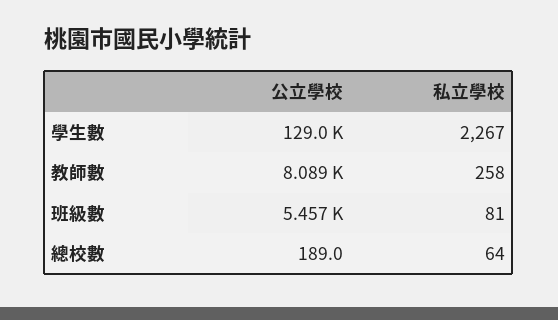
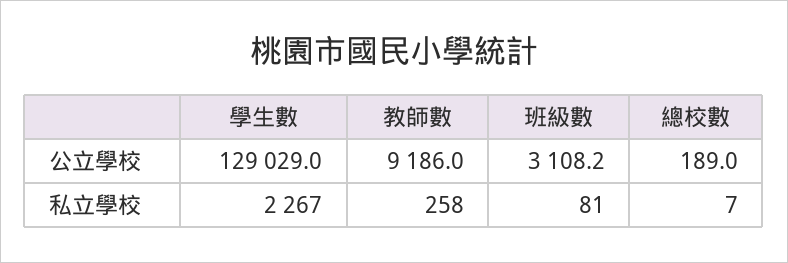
公立學校, 教師數: 8089 -> 9186
公立學校, 班級數: 5457 -> 3108.2
私立學校, 總校數: 64 -> 7

